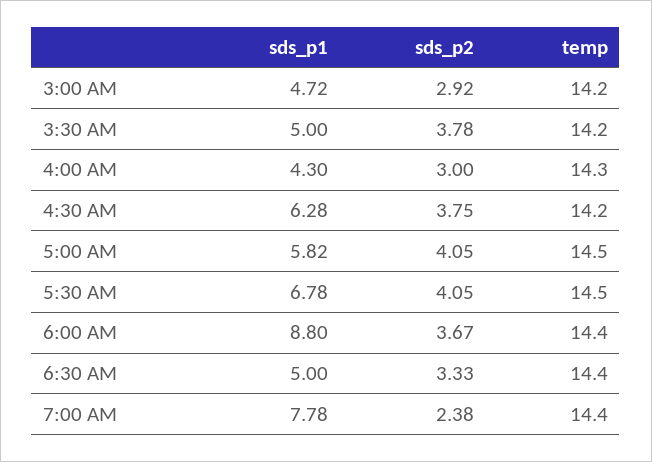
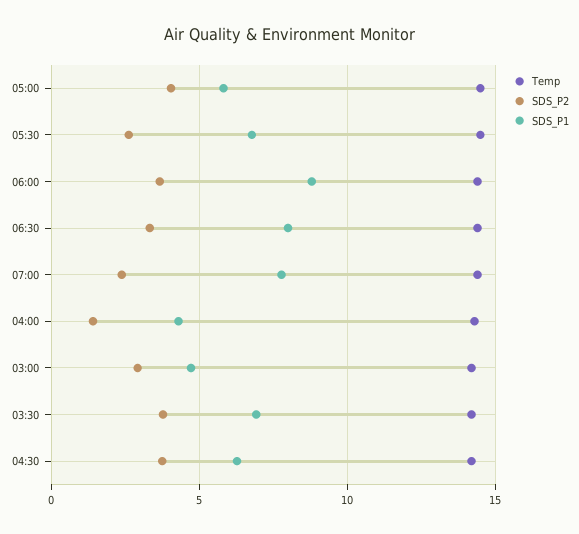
sds_p1, 3:30 AM: 5 -> 7
sds_p2, 4:00 AM: 3 -> 1.5
sds_p2, 5:30 AM: 4.05 -> 2.5
sds_p1, 6:30 AM: 5 -> 8

